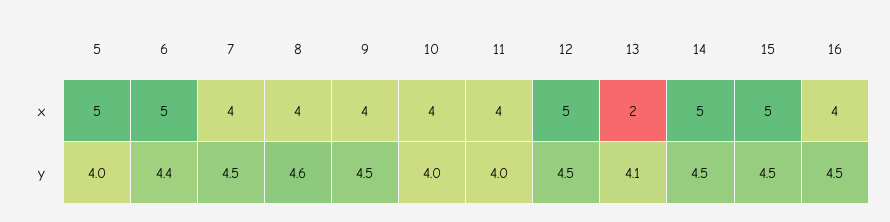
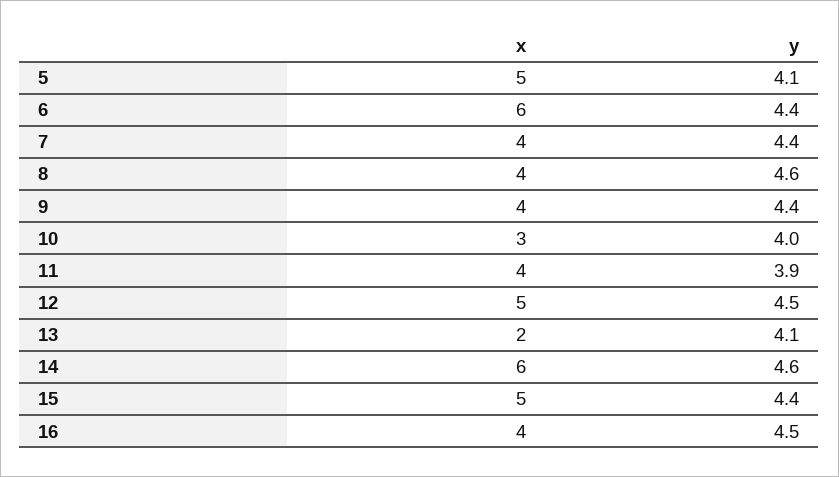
6, x: 5 -> 6
10, x: 4 -> 3
14, x: 5 -> 6
5, y: 4 -> 4.1
7, y: 4.5 -> 4.4
9, y: 4.5 -> 4.4
11, y: 4 -> 3.9
14, y: 4.5 -> 4.6
15, y: 4.5 -> 4.4

